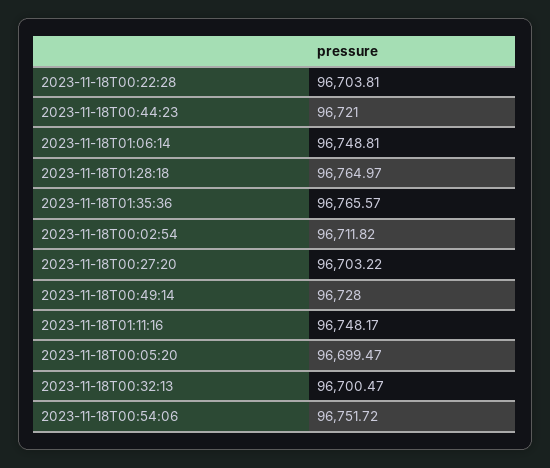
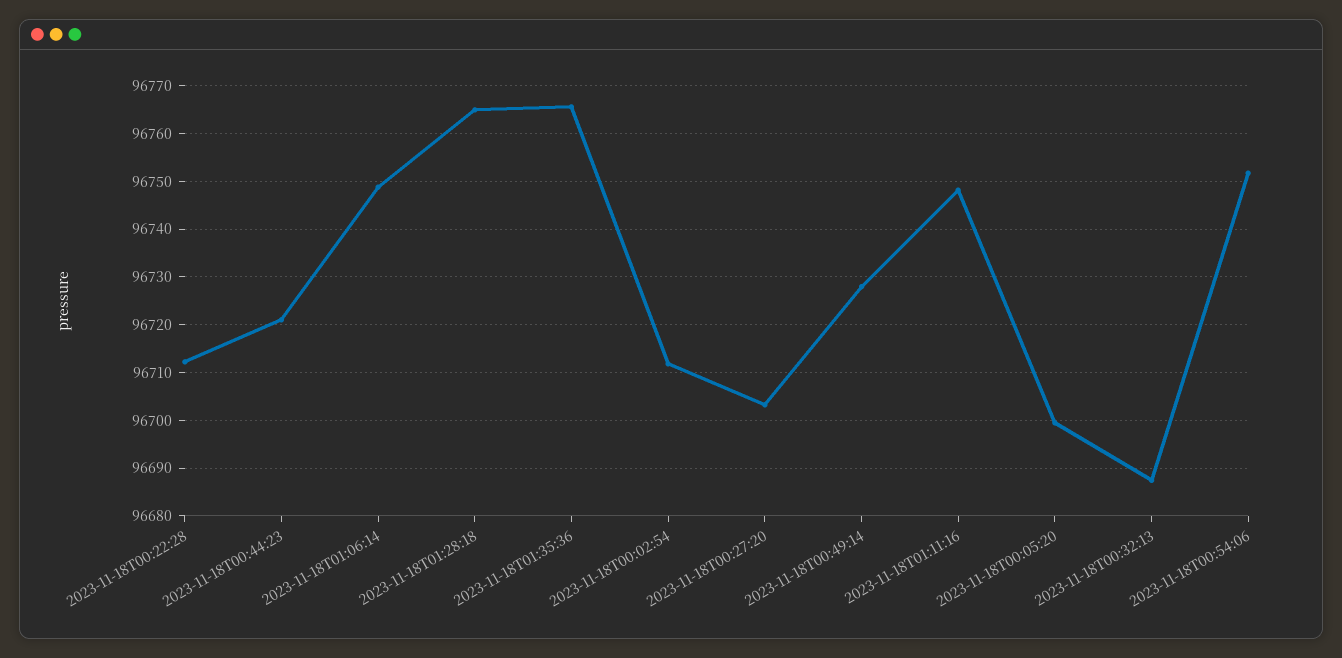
2023-11-18T00:22:28: 96703.81 -> 96712
2023-11-18T00:32:13: 96700.47 -> 96688

